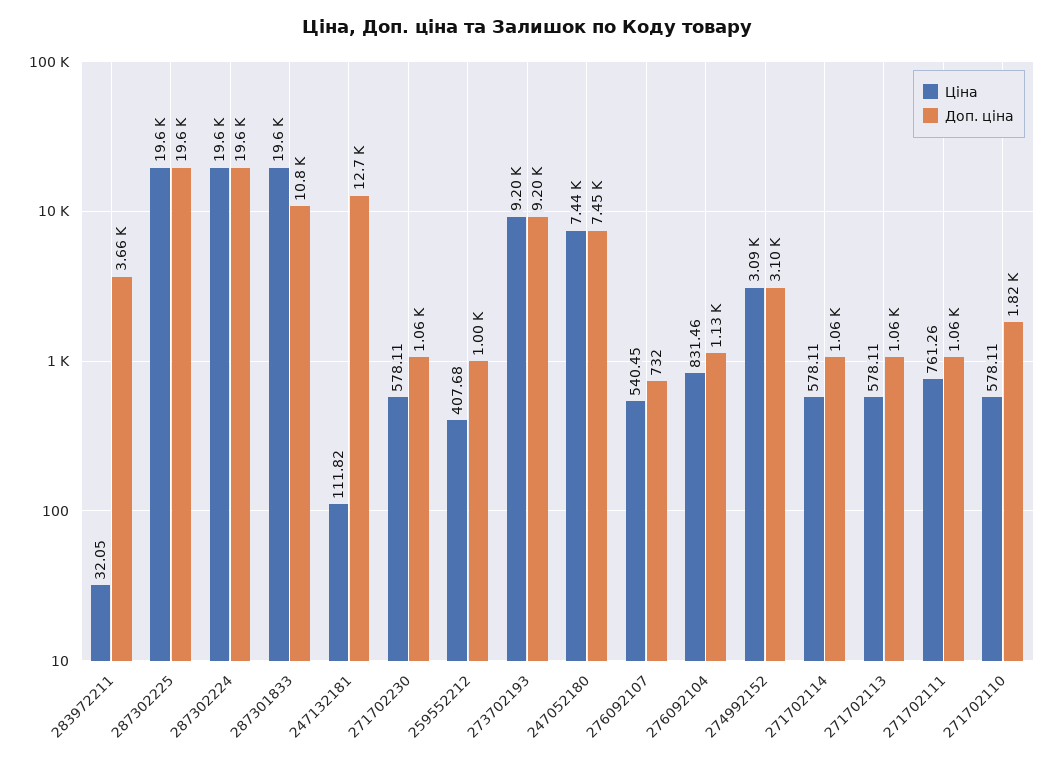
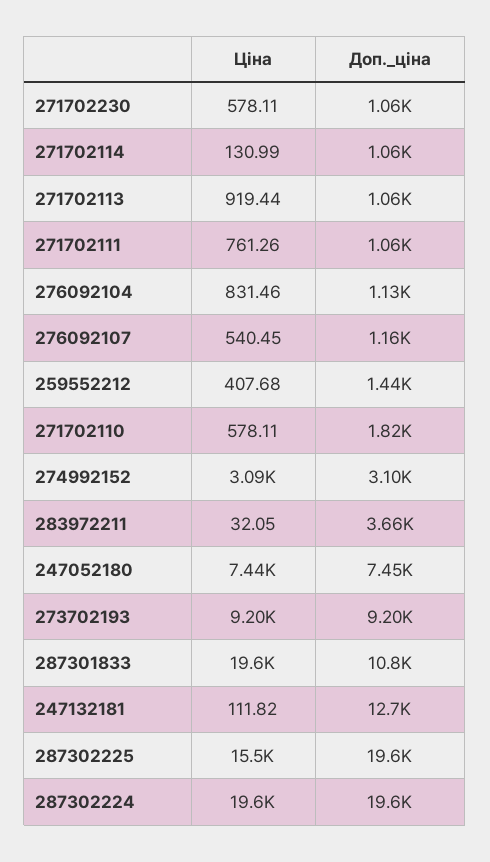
Ціна, 287302225: 19600 -> 15500
Доп. ціна, 259552212: 1000 -> 1440
Доп. ціна, 276092107: 732 -> 1160
Ціна, 271702114: 578.11 -> 130.99
Ціна, 271702113: 578.11 -> 919.44

